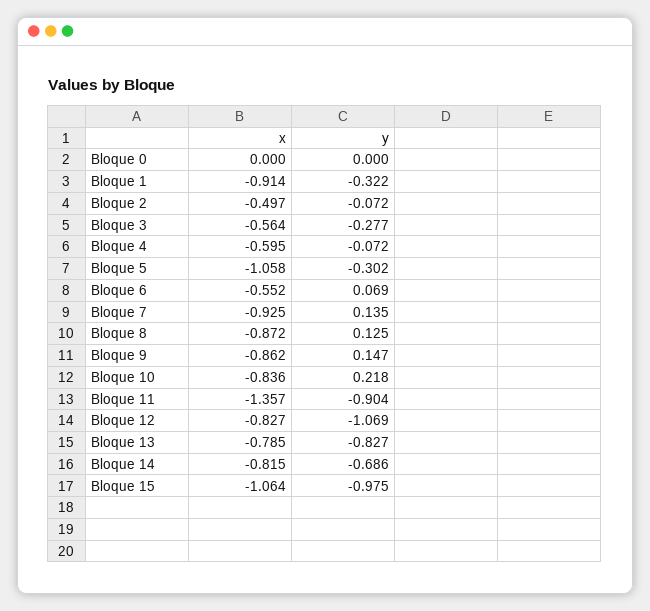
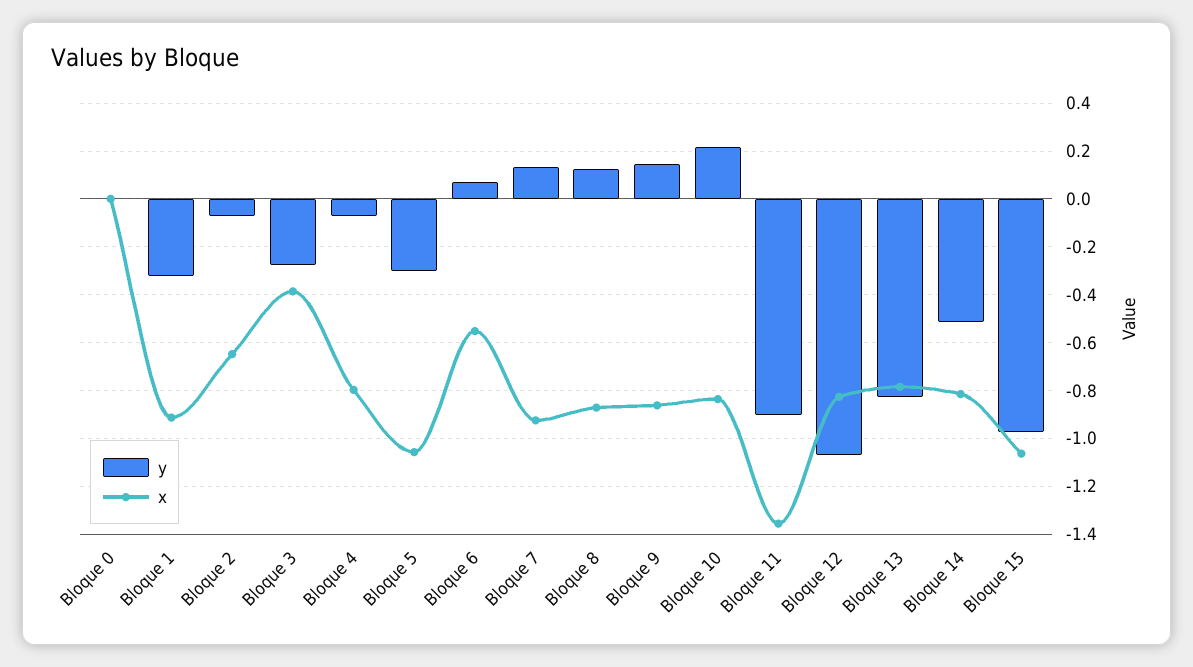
x, Bloque 2: -0.497 -> -0.65
x, Bloque 3: -0.564 -> -0.4
x, Bloque 4: -0.595 -> -0.8
y, Bloque 14: -0.686 -> -0.5

